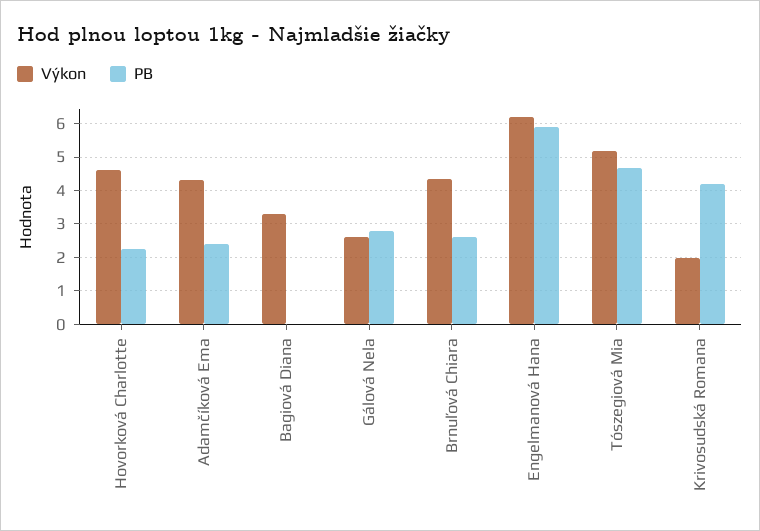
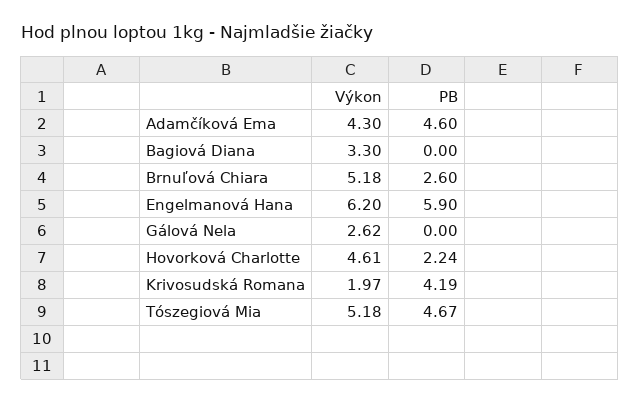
PB, Adamčíková Ema: 2.4 -> 4.6
PB, Gálová Nela: 2.8 -> 0
Výkon, Brnuľová Chiara: 4.4 -> 5.18

